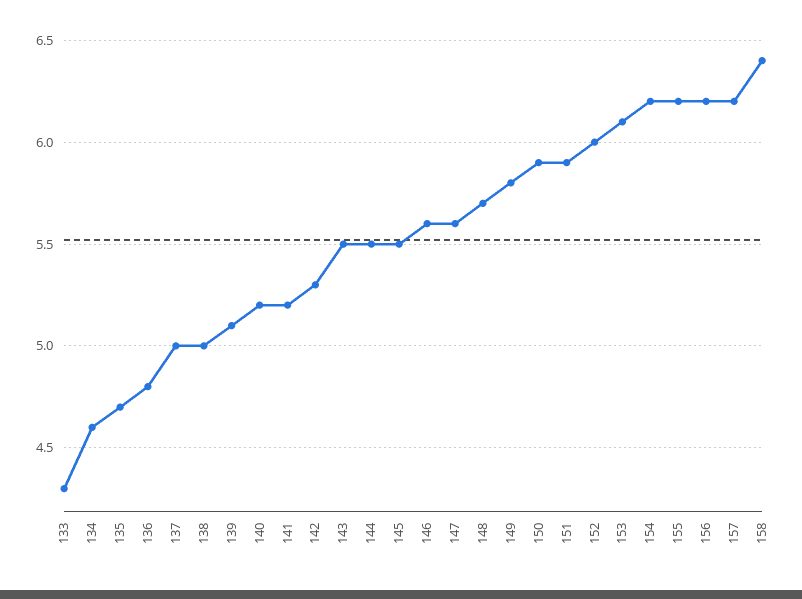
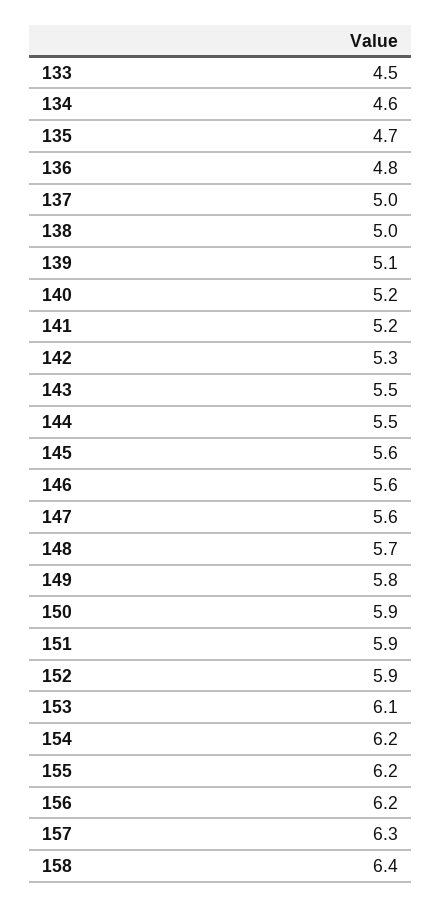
133: 4.3 -> 4.5
145: 5.5 -> 5.6
152: 6 -> 5.9
157: 6.2 -> 6.3

